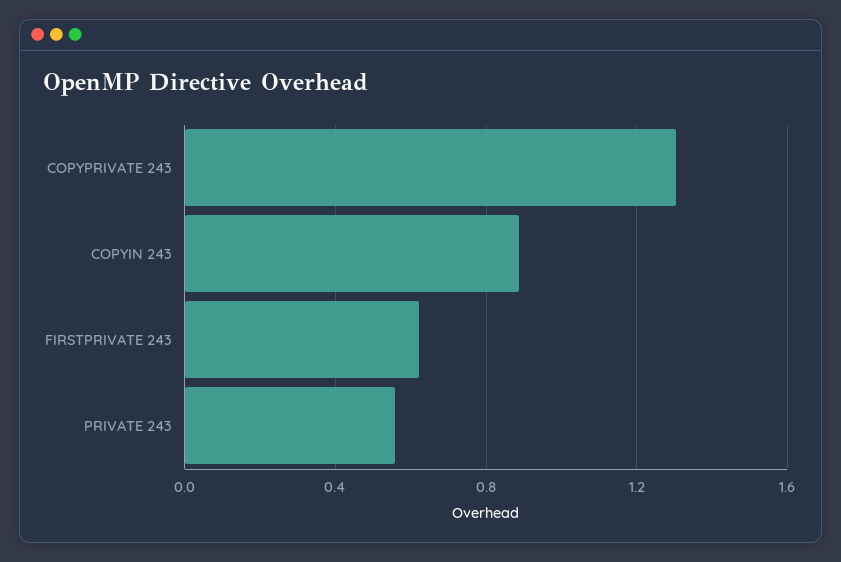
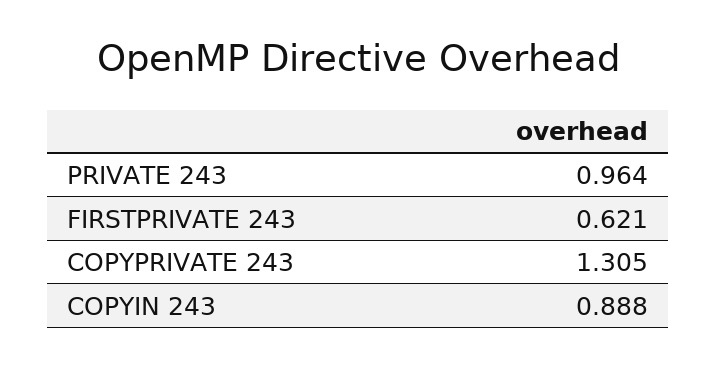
PRIVATE 243: 0.55 -> 0.964

